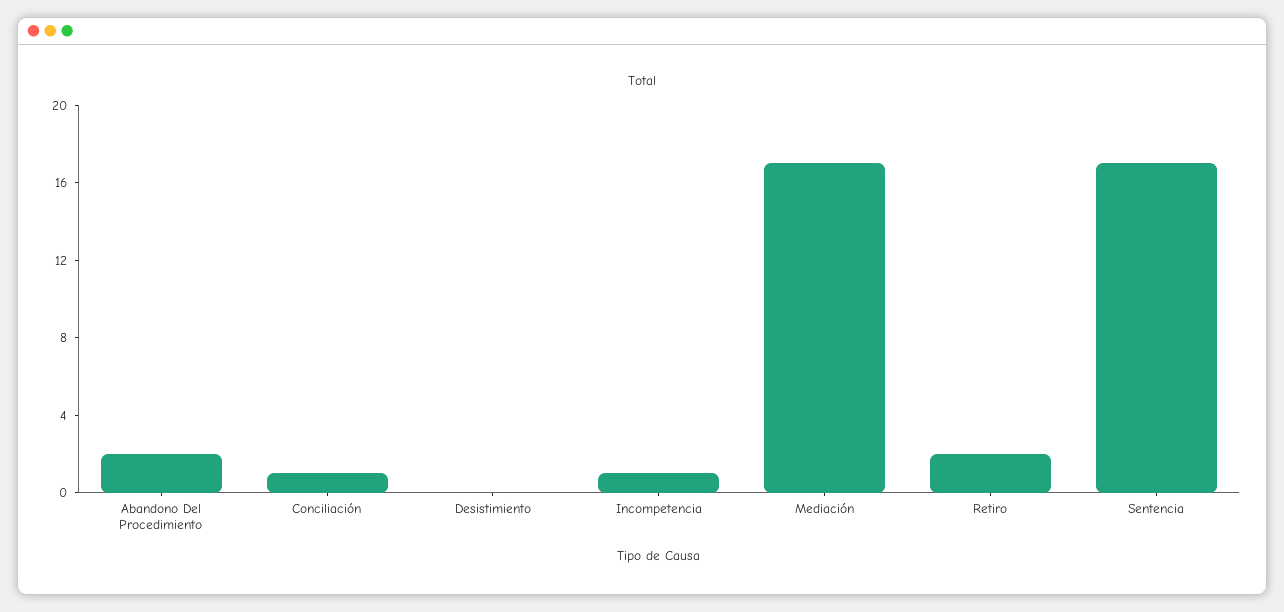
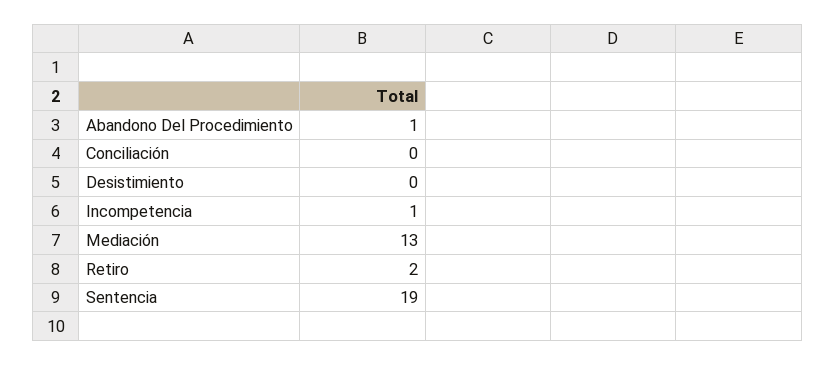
Abandono Del Procedimiento: 2 -> 1
Conciliación: 1 -> 0
Mediación: 17 -> 13
Sentencia: 17 -> 19

